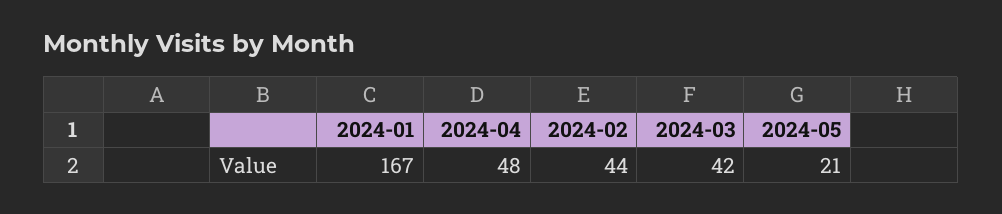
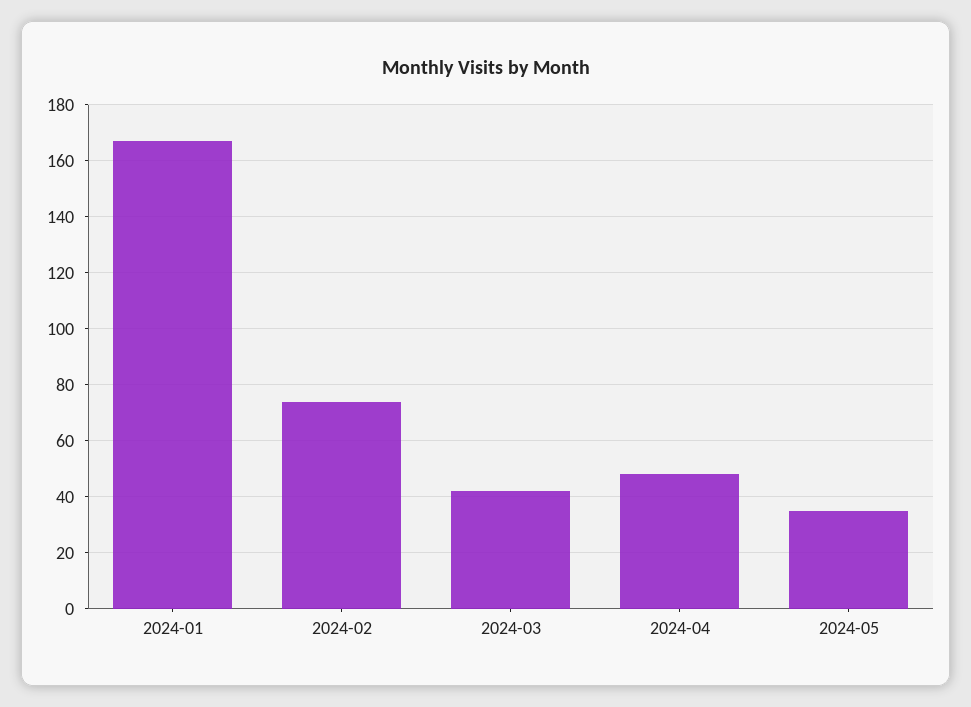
2024-02: 44 -> 75
2024-05: 21 -> 35

